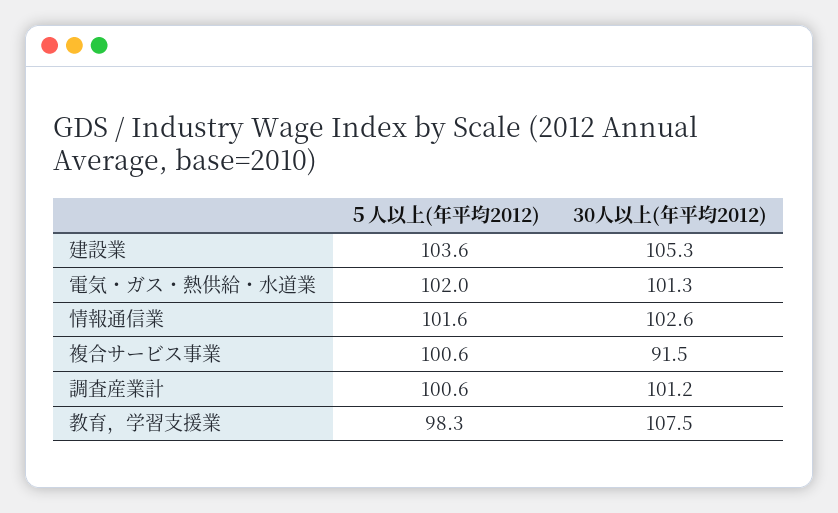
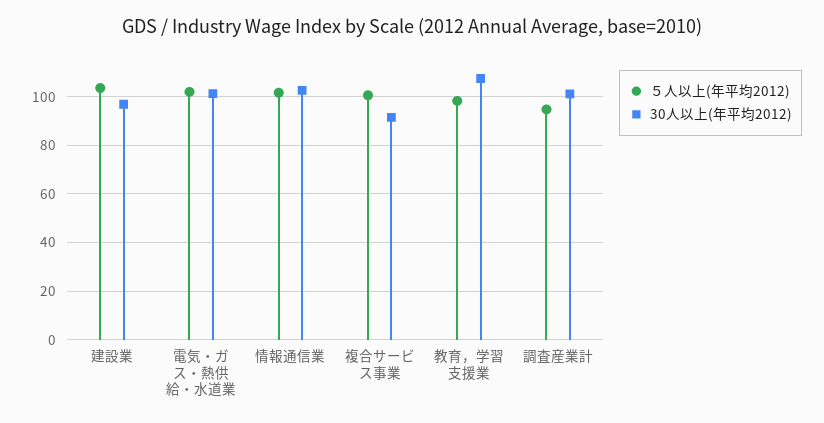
30人以上(年平均2012), 建設業: 105.3 -> 97.5
５人以上(年平均2012), 調査産業計: 100.6 -> 95

